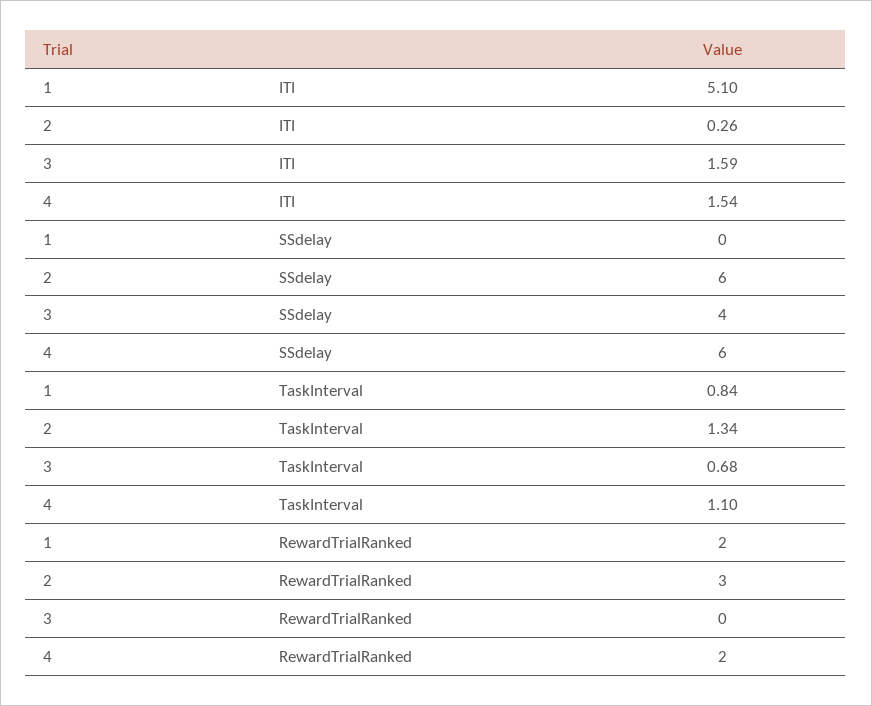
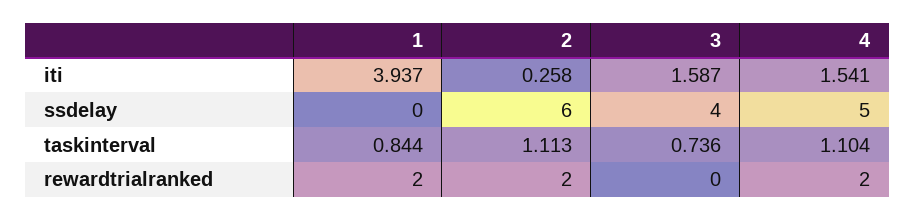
1, ITI: 5.1 -> 3.937
4, SSdelay: 6 -> 5
2, TaskInterval: 1.34 -> 1.113
3, TaskInterval: 0.68 -> 0.736
2, RewardTrialRanked: 3 -> 2

